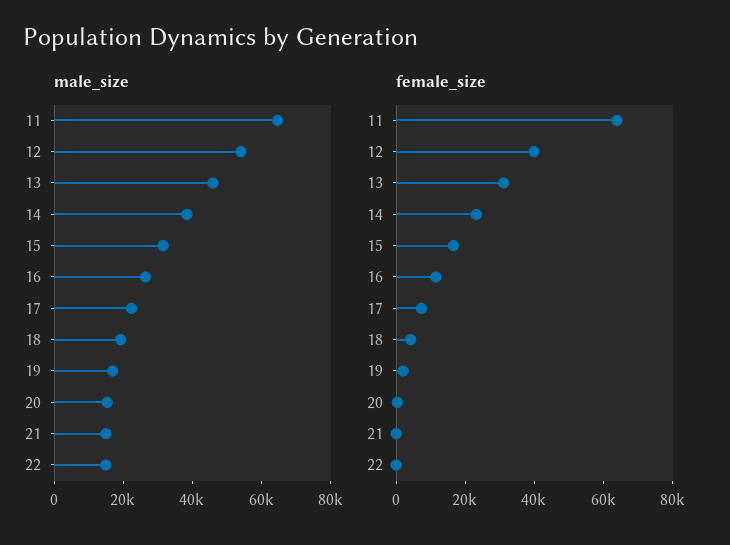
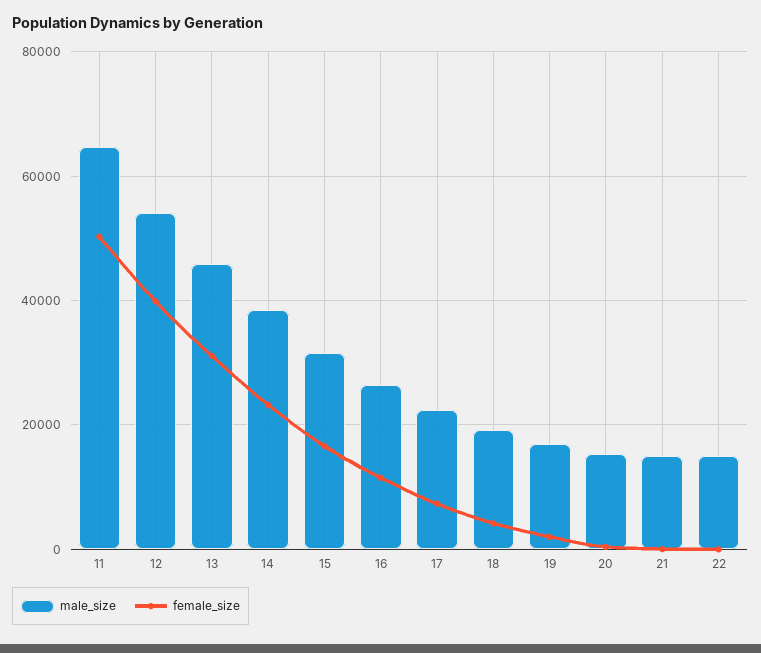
female_size, 11: 65000 -> 50000

